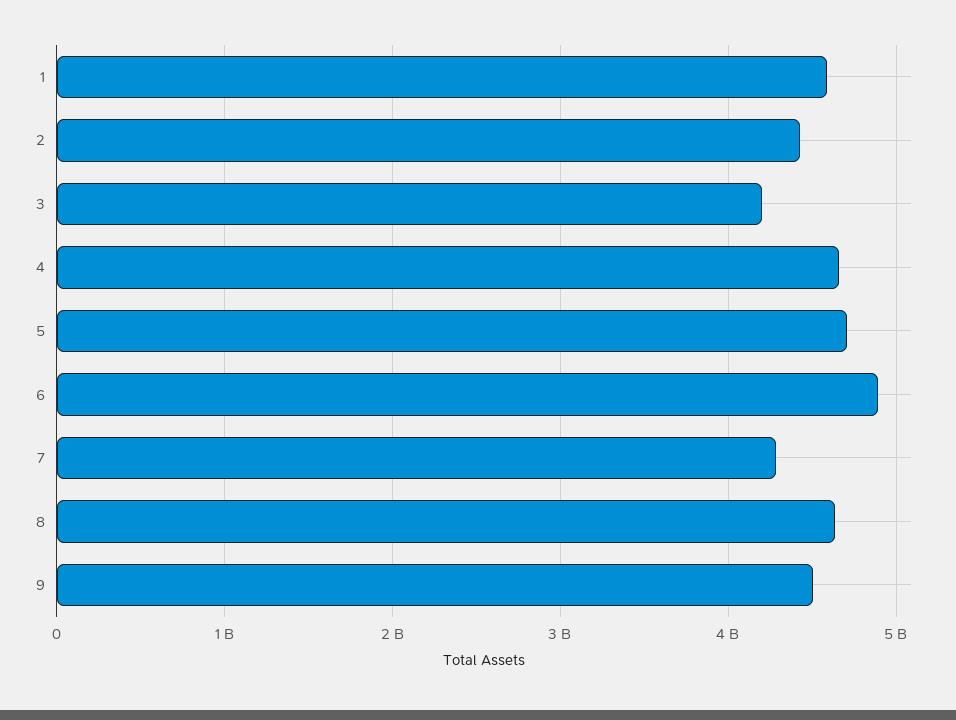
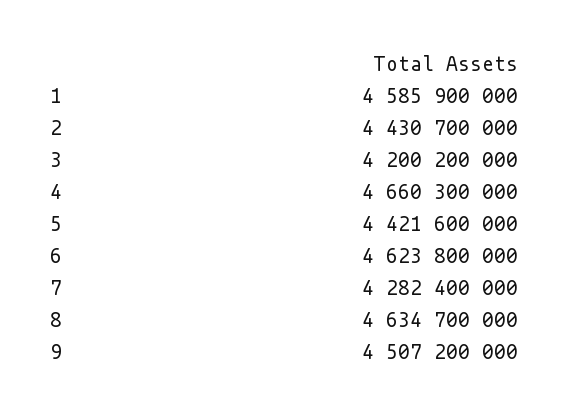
5: 4700000000 -> 4421600000
6: 4900000000 -> 4623800000

